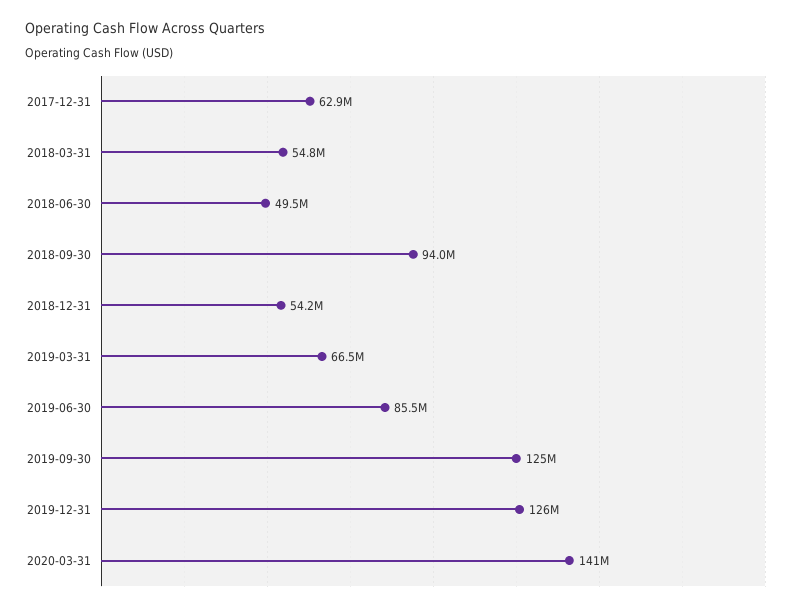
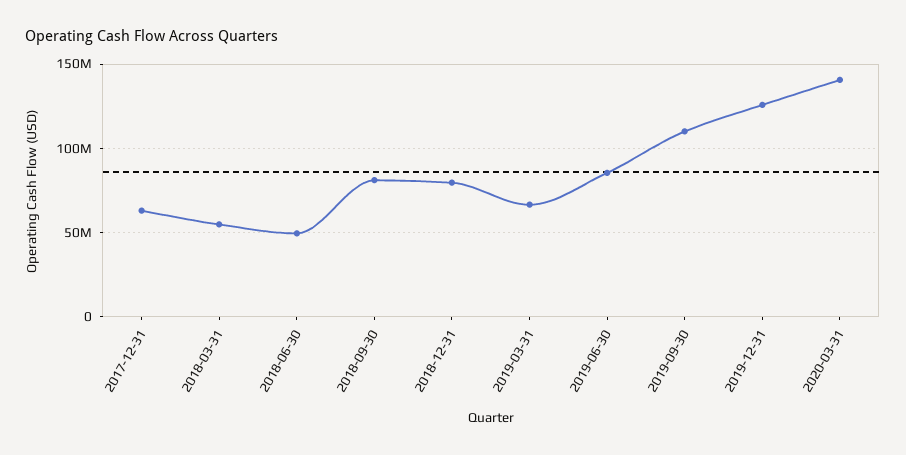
2018-09-30: 94000000 -> 80000000
2018-12-31: 54200000 -> 80000000
2019-09-30: 125000000 -> 110000000

